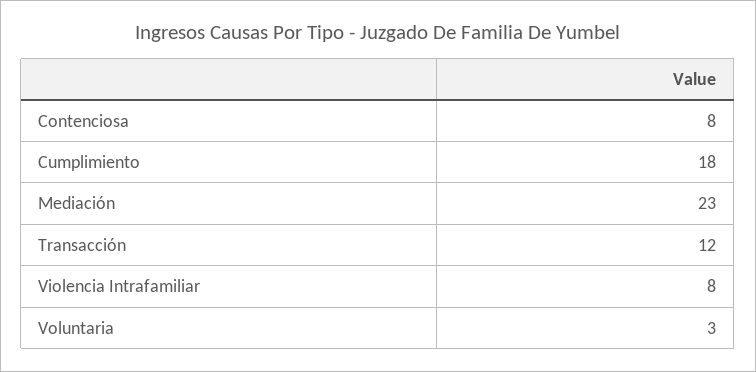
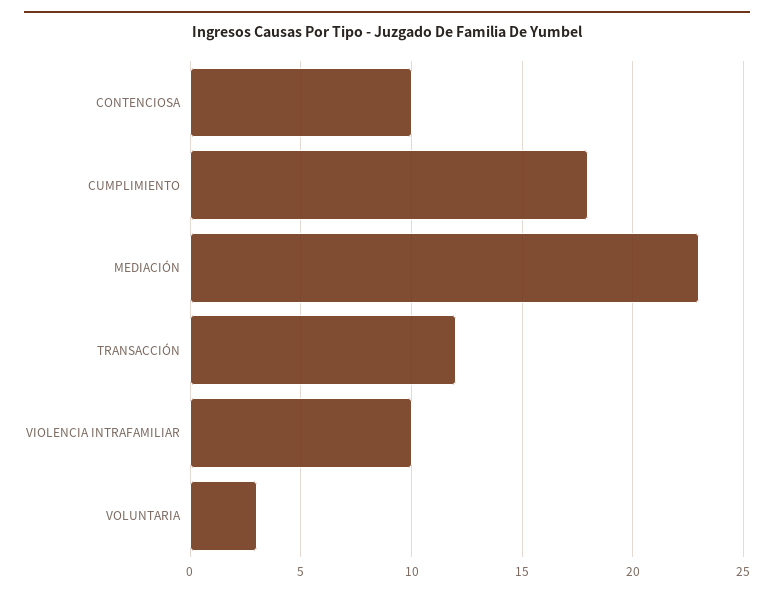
Contenciosa: 8 -> 10
Violencia Intrafamiliar: 8 -> 10

